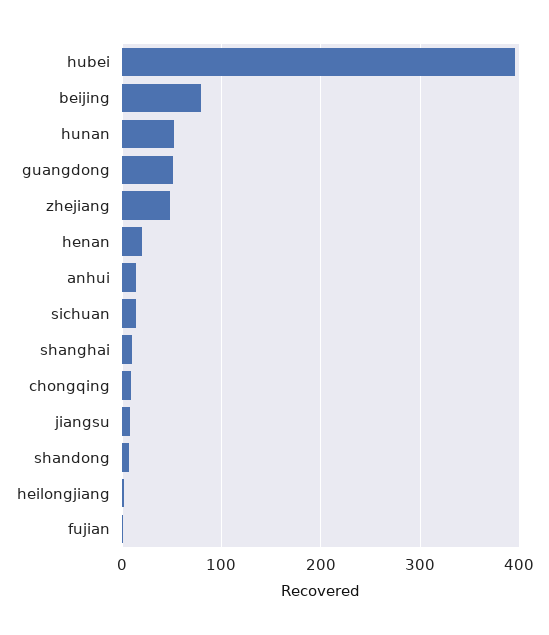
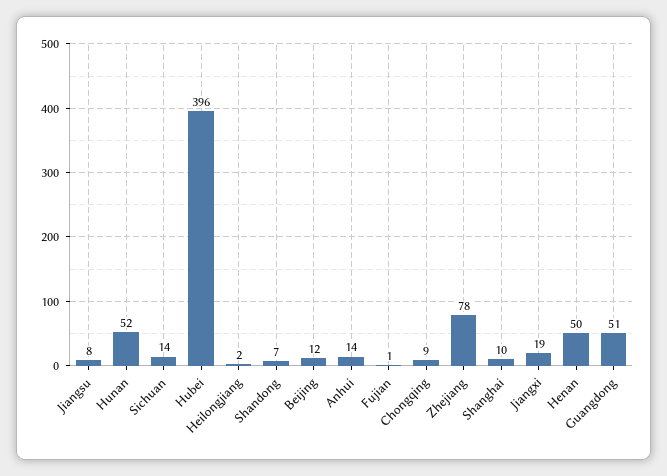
beijing: 80 -> 12
zhejiang: 50 -> 78
henan: 20 -> 50
Jiangxi: none -> 19

